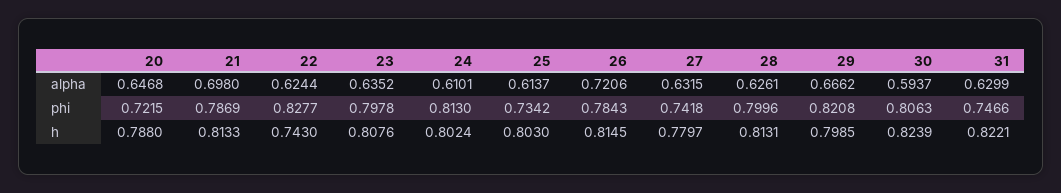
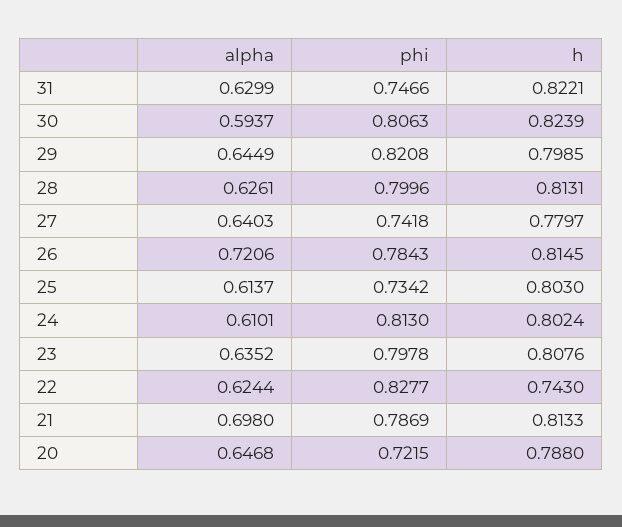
27, alpha: 0.6315 -> 0.6403
29, alpha: 0.6662 -> 0.6449

